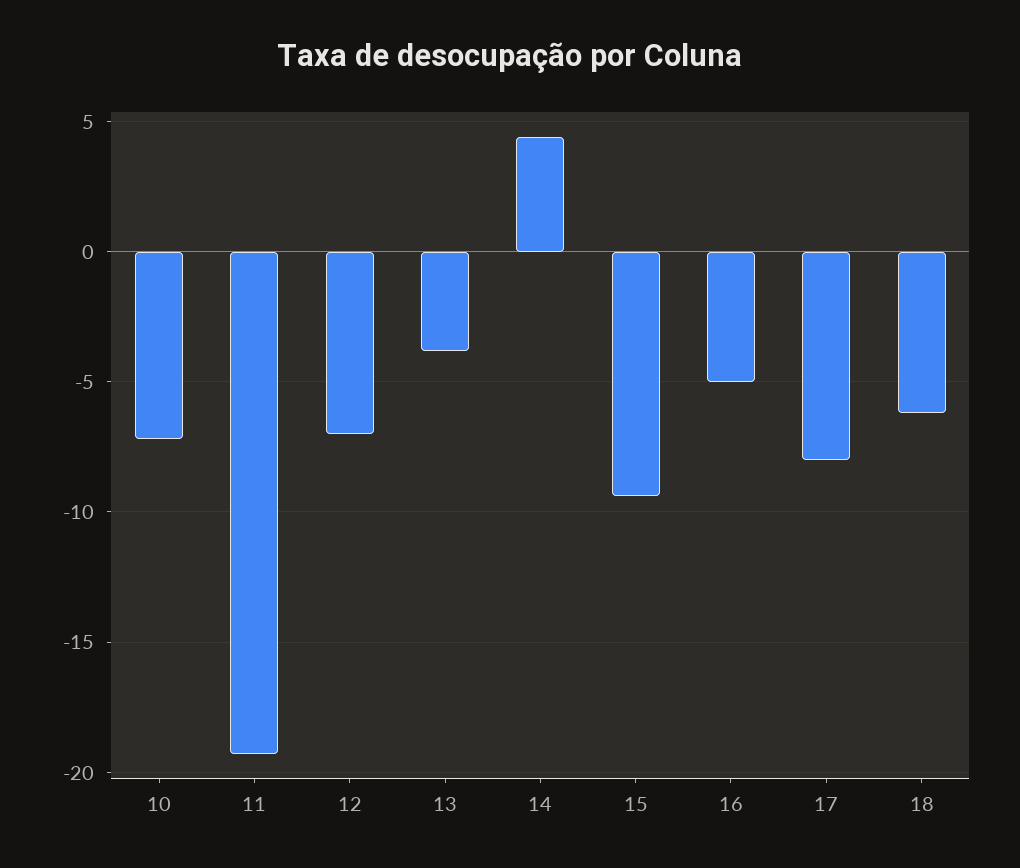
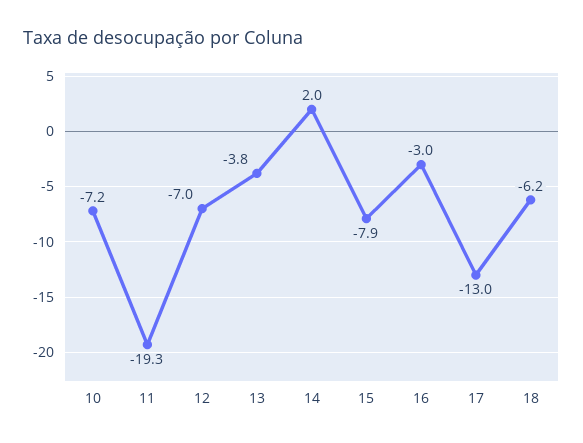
14: 4.5 -> 2
15: -9.5 -> -7.9
16: -5 -> -3
17: -8 -> -13

